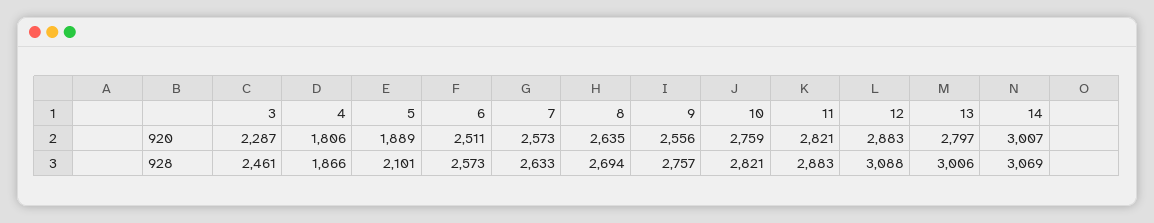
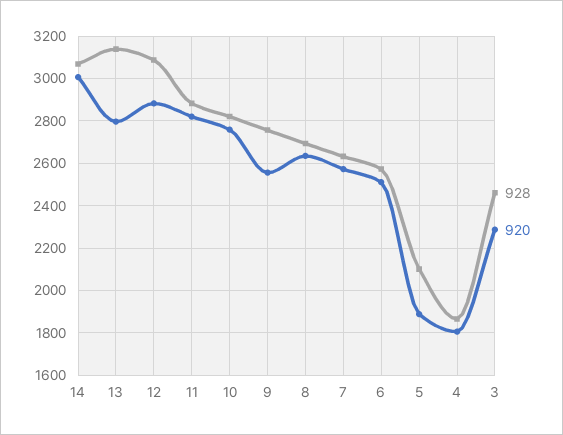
928, 13: 3006 -> 3150

